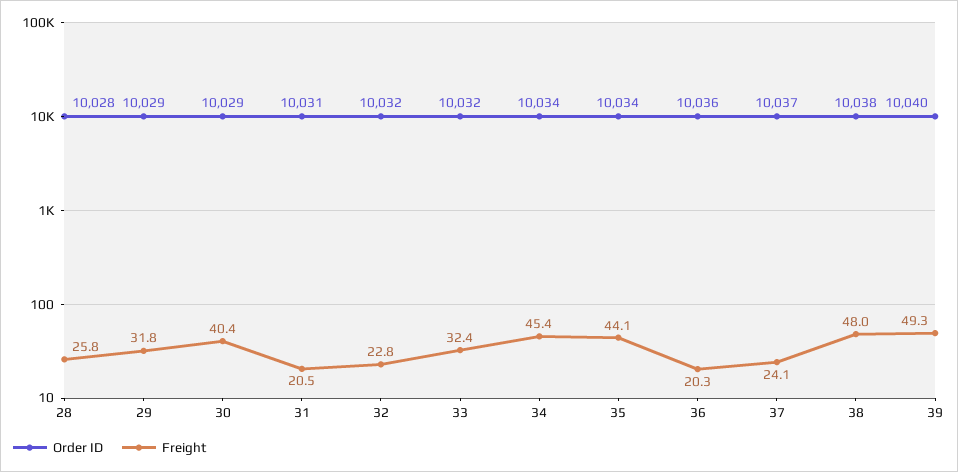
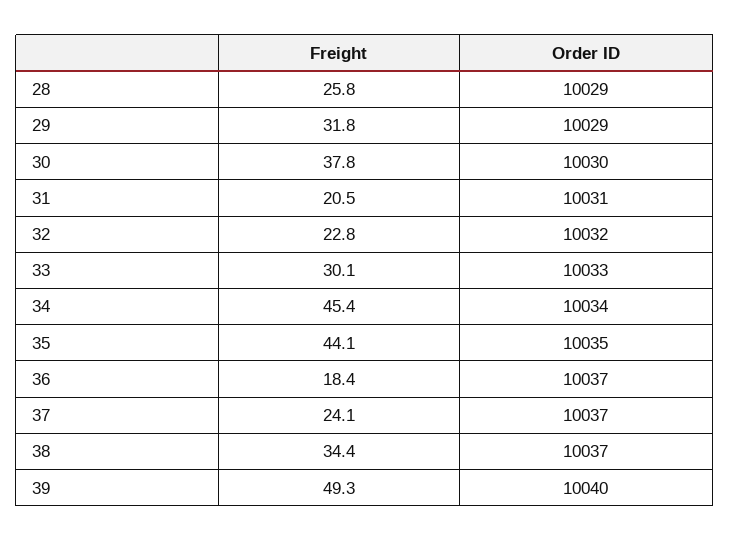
Order ID, 28: 10028 -> 10029
Order ID, 30: 10029 -> 10030
Freight, 30: 40.4 -> 37.8
Order ID, 33: 10032 -> 10033
Freight, 33: 32.4 -> 30.1
Order ID, 35: 10034 -> 10035
Order ID, 36: 10036 -> 10037
Freight, 36: 20.3 -> 18.4
Order ID, 38: 10038 -> 10037
Freight, 38: 48 -> 34.4

